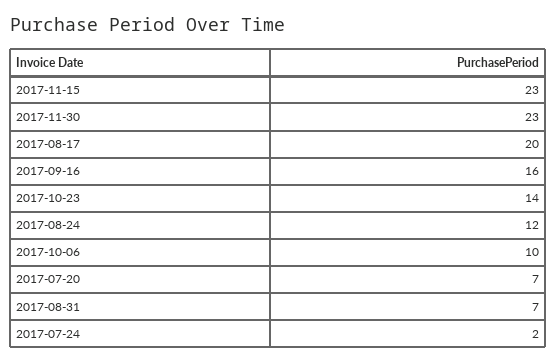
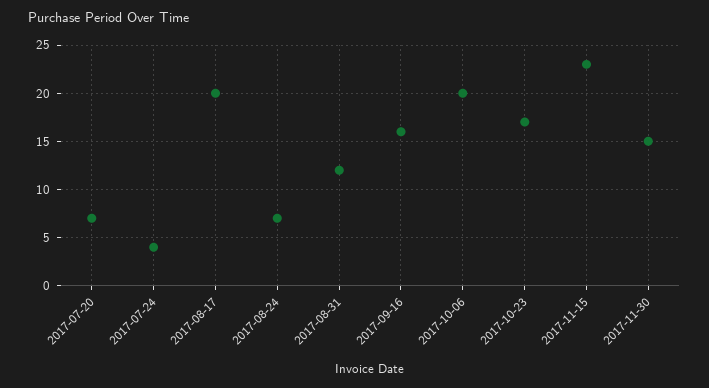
2017-11-30: 23 -> 15
2017-10-23: 14 -> 17
2017-08-24: 12 -> 7
2017-10-06: 10 -> 20
2017-08-31: 7 -> 12
2017-07-24: 2 -> 4

